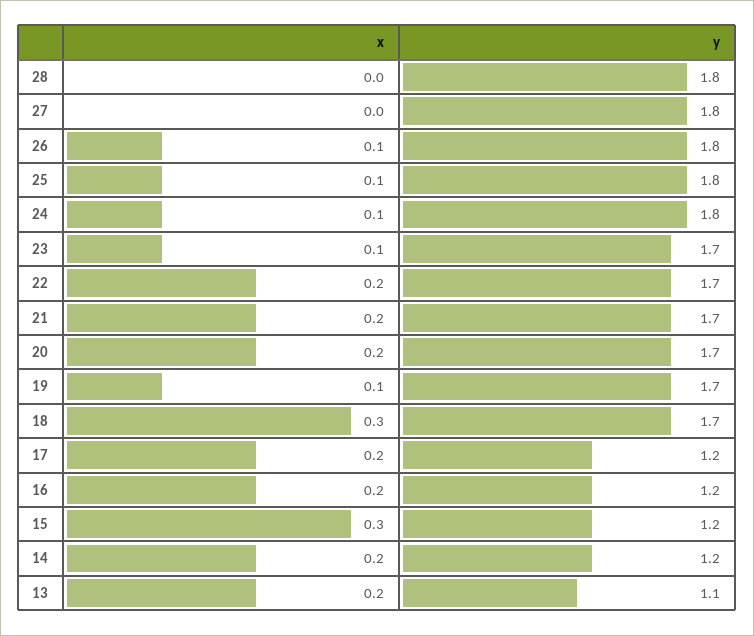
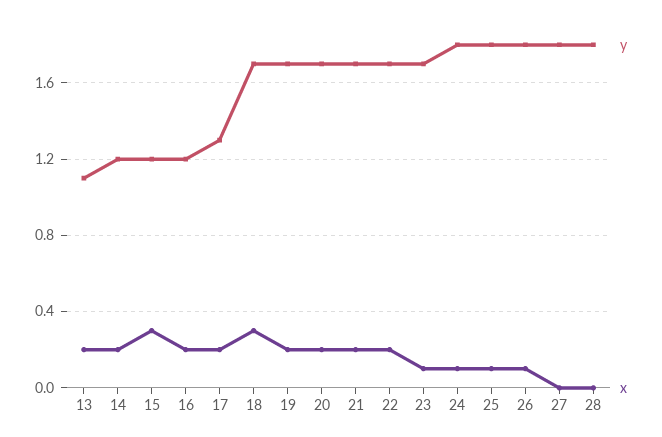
x, 19: 0.1 -> 0.2
y, 17: 1.2 -> 1.3

